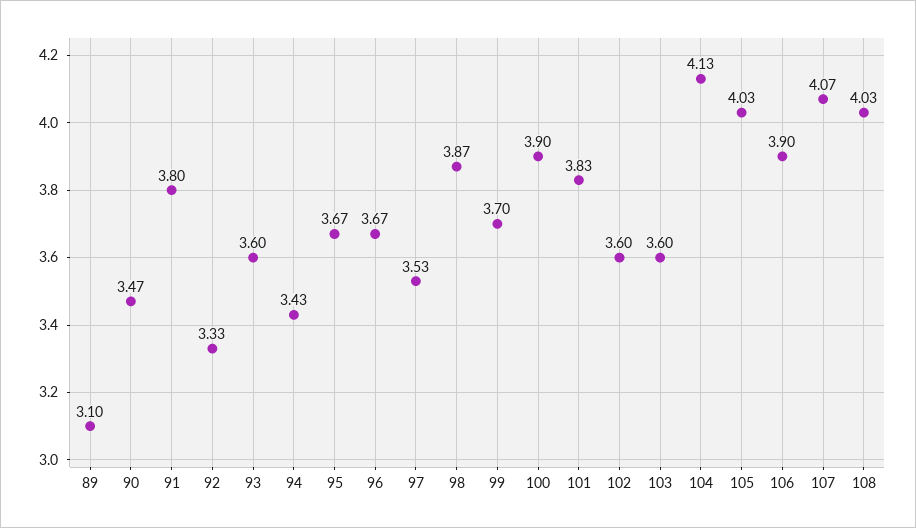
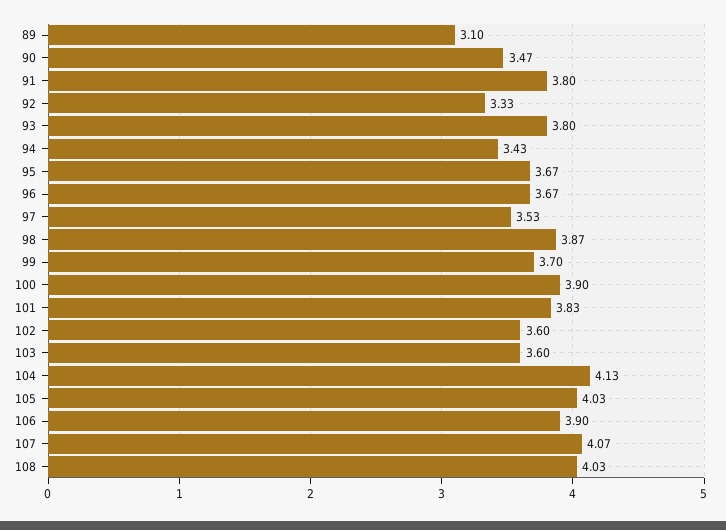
93: 3.6 -> 3.8

